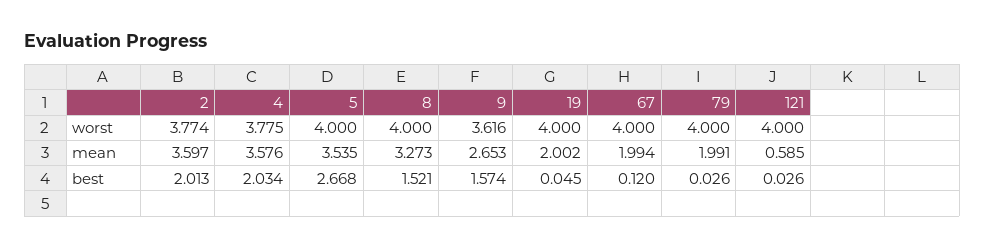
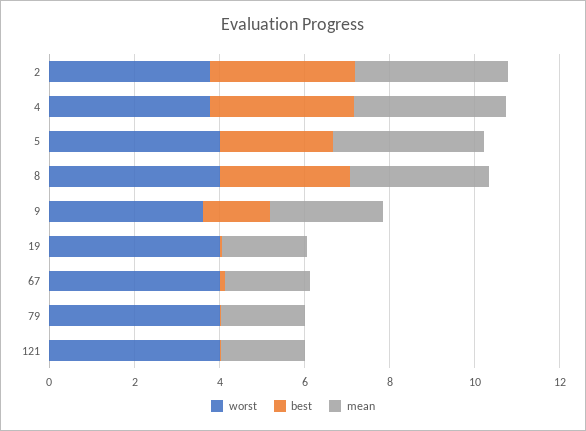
mean, 121: 0.585 -> 2
best, 2: 2.013 -> 3.5
best, 4: 2.034 -> 3.5
best, 8: 1.521 -> 3

